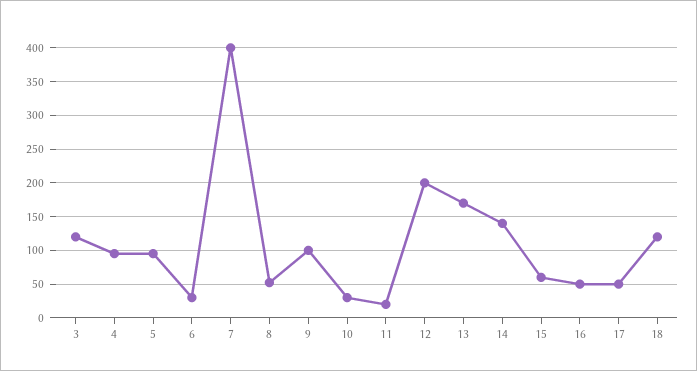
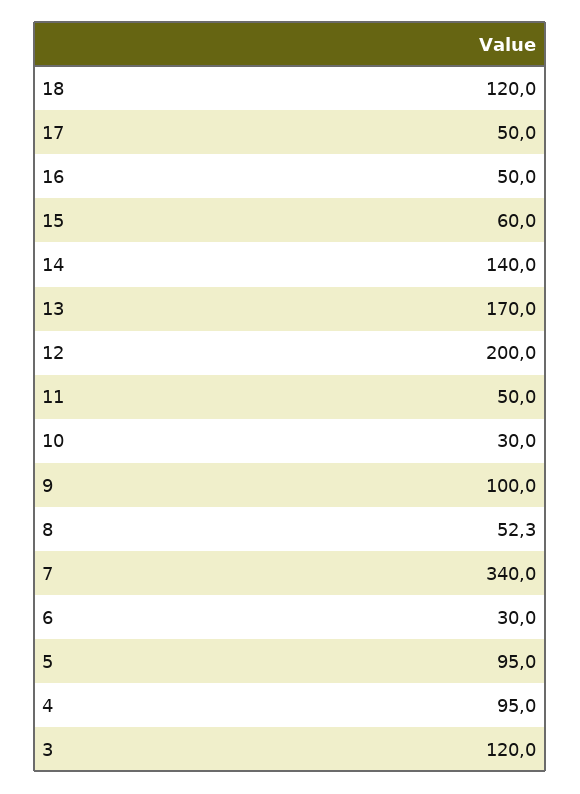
7: 400 -> 340
11: 20 -> 50

